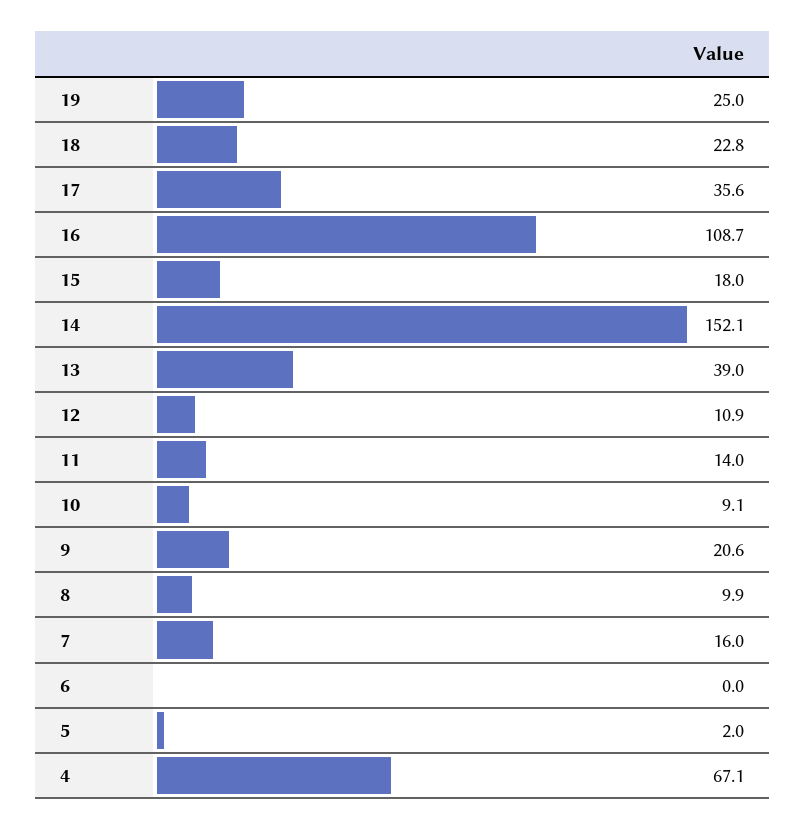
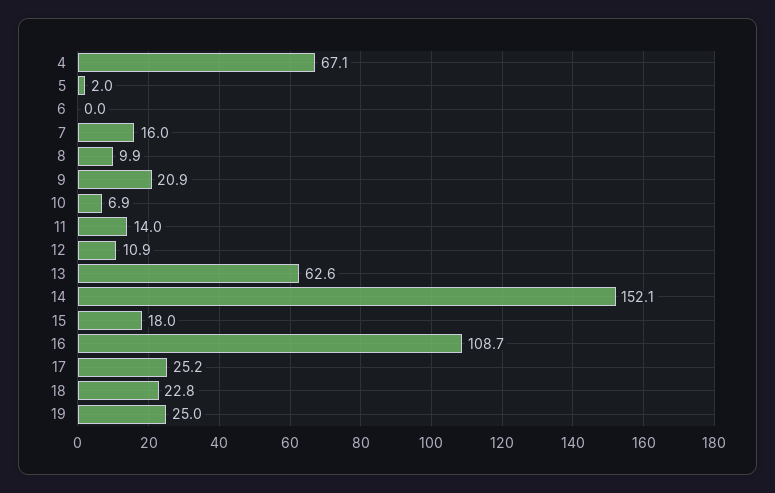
17: 35.6 -> 25.2
13: 39 -> 62.6
10: 9.1 -> 6.9
9: 20.6 -> 20.9

